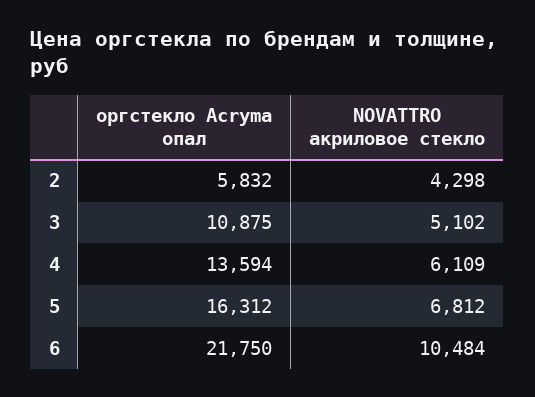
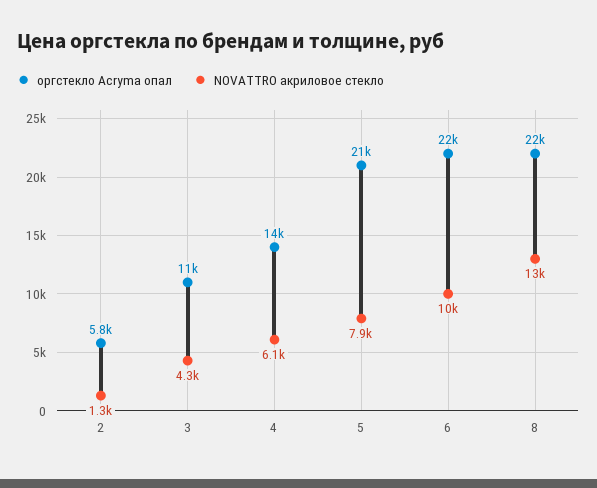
NOVATTRO акриловое стекло, 2: 4298 -> 1300
NOVATTRO акриловое стекло, 3: 5102 -> 4300
оргстекло Acryma опал, 5: 16312 -> 21000
NOVATTRO акриловое стекло, 5: 6812 -> 7900
оргстекло Acryma опал, 8: none -> 22000
NOVATTRO акриловое стекло, 8: none -> 13000

